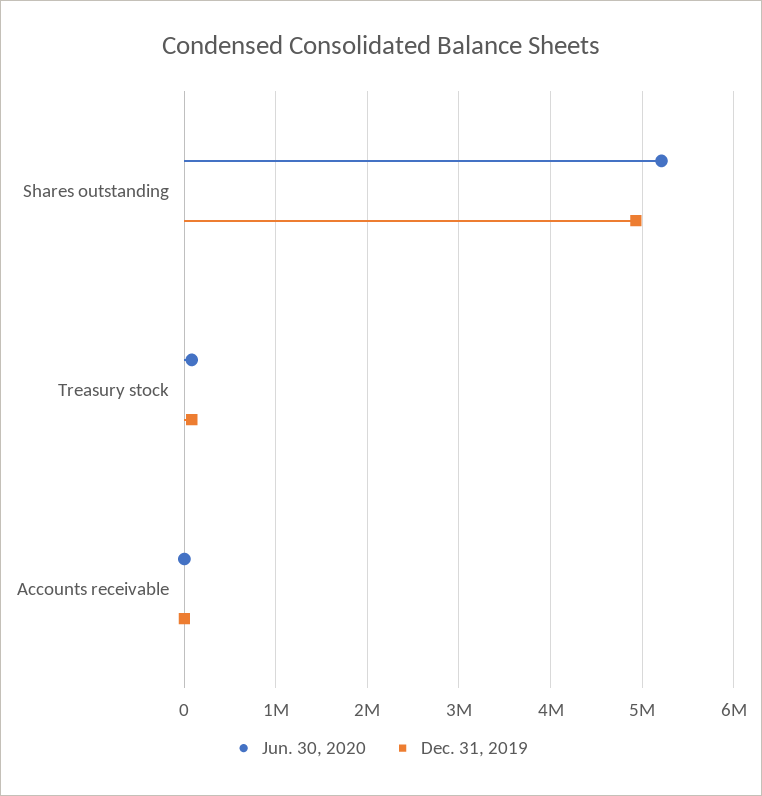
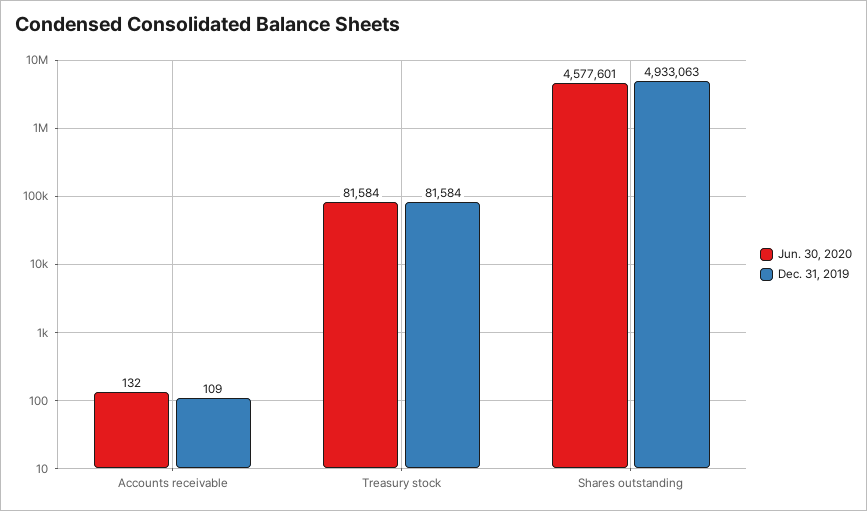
Jun. 30, 2020, Shares outstanding: 5200000 -> 4577601

